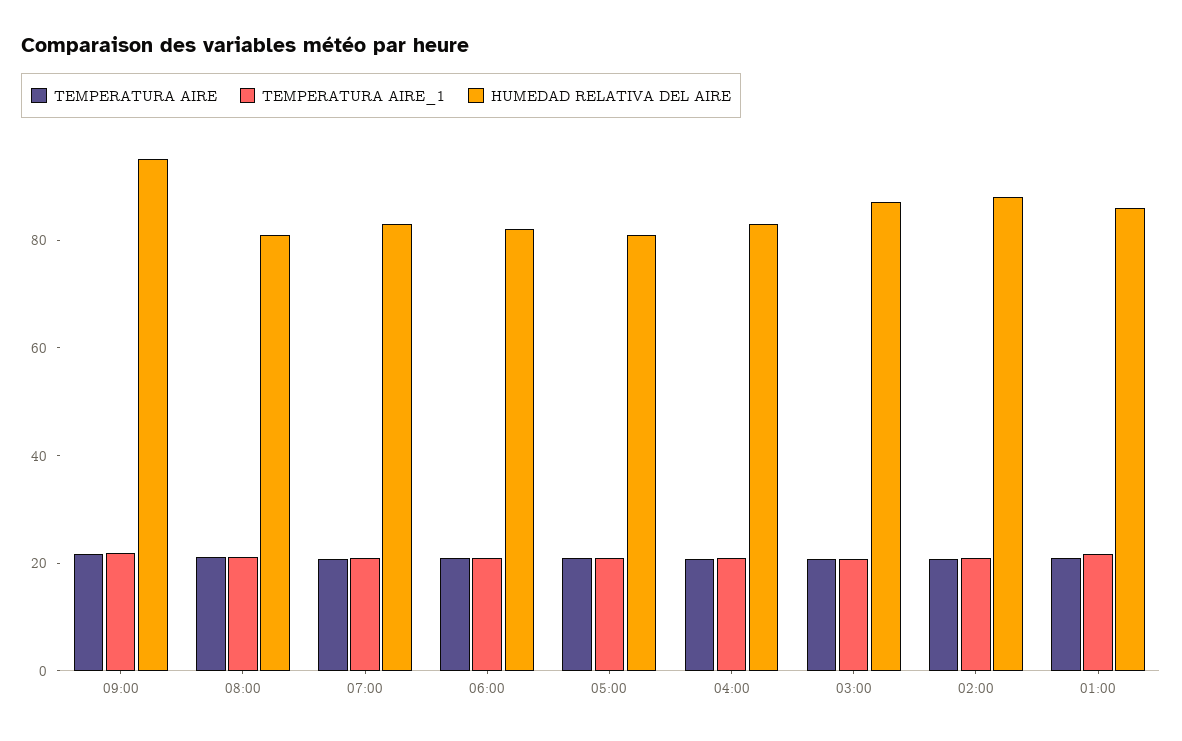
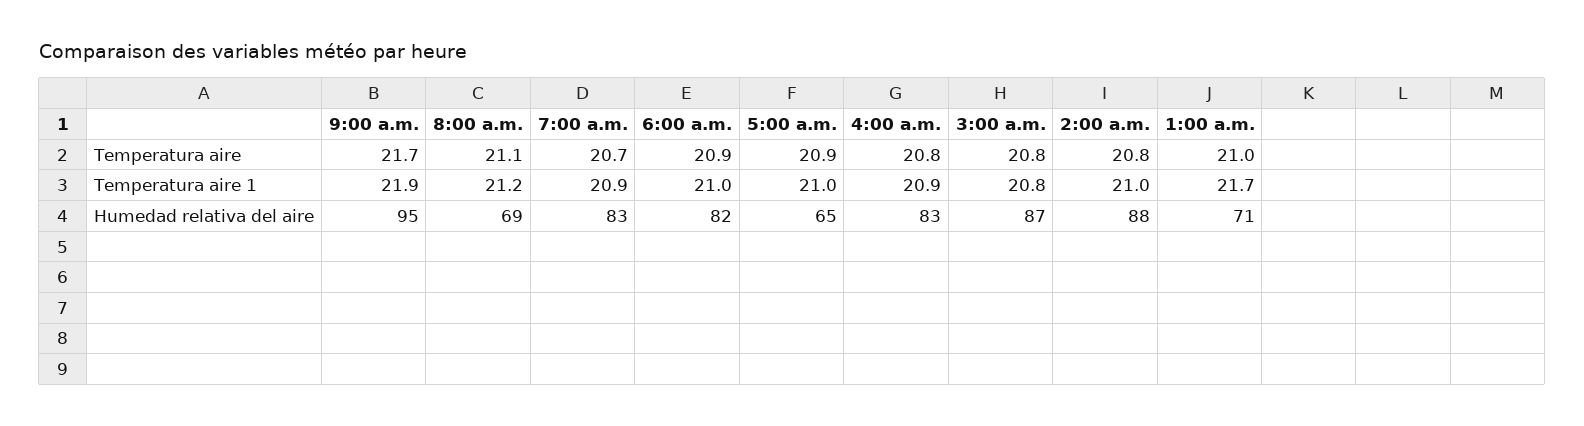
HUMEDAD RELATIVA DEL AIRE, 08:00: 80 -> 69
HUMEDAD RELATIVA DEL AIRE, 05:00: 80 -> 65
HUMEDAD RELATIVA DEL AIRE, 01:00: 85 -> 71

